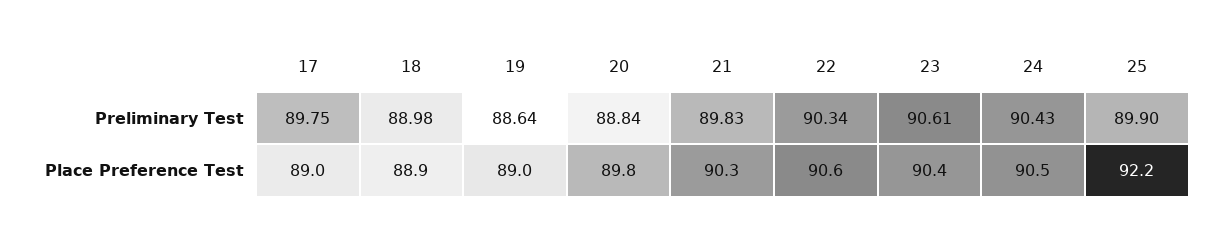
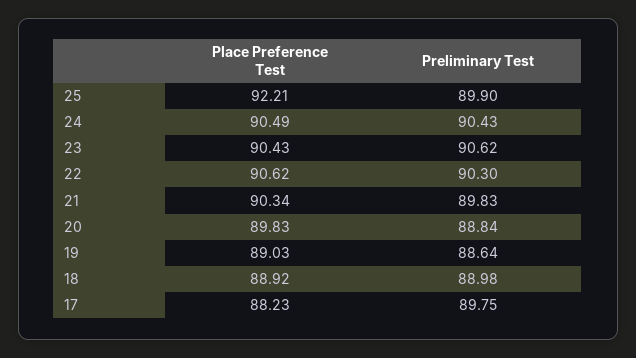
22, Preliminary Test: 90.34 -> 90.3
23, Preliminary Test: 90.61 -> 90.62
17, Place Preference Test: 89 -> 88.23

